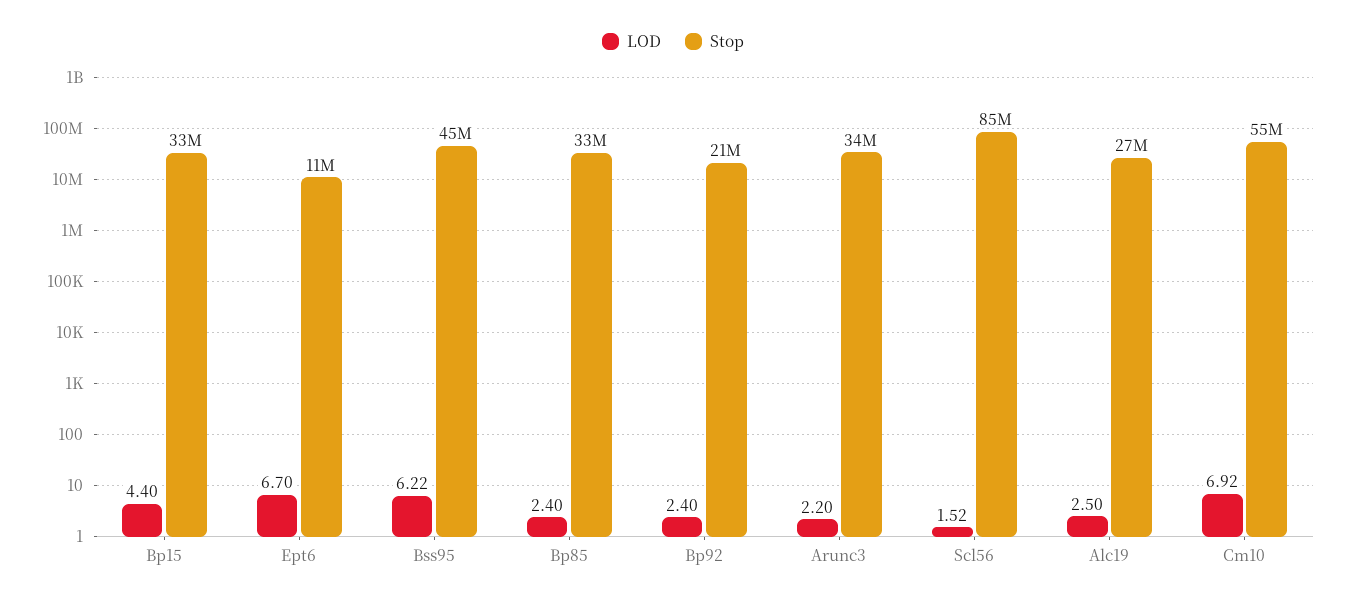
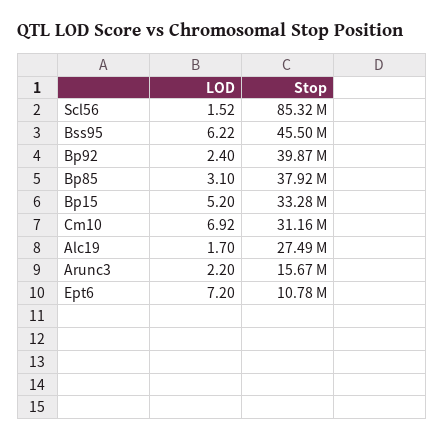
LOD, Bp15: 4.4 -> 5.2
LOD, Ept6: 6.7 -> 7.2
LOD, Bp85: 2.4 -> 3.1
Stop, Bp85: 33000000 -> 37920000
Stop, Bp92: 21000000 -> 39870000
Stop, Arunc3: 34000000 -> 15670000
LOD, Alc19: 2.5 -> 1.7
Stop, Cm10: 55000000 -> 31160000

